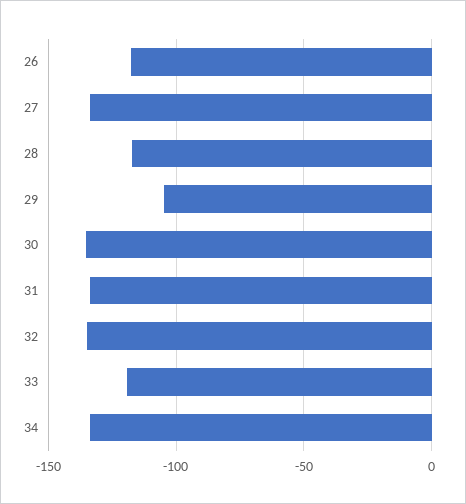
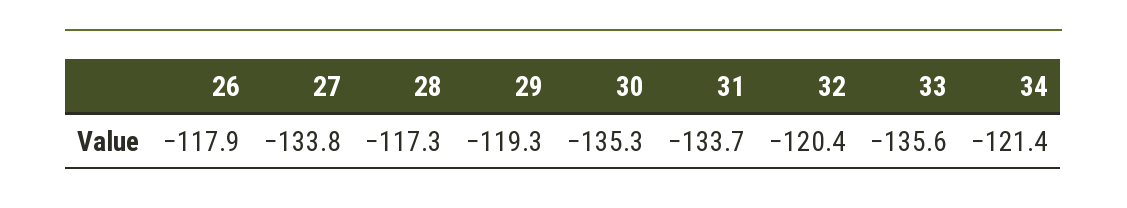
29: -105 -> -119.3
32: -135 -> -120.4
33: -120 -> -135.6
34: -135 -> -121.4

